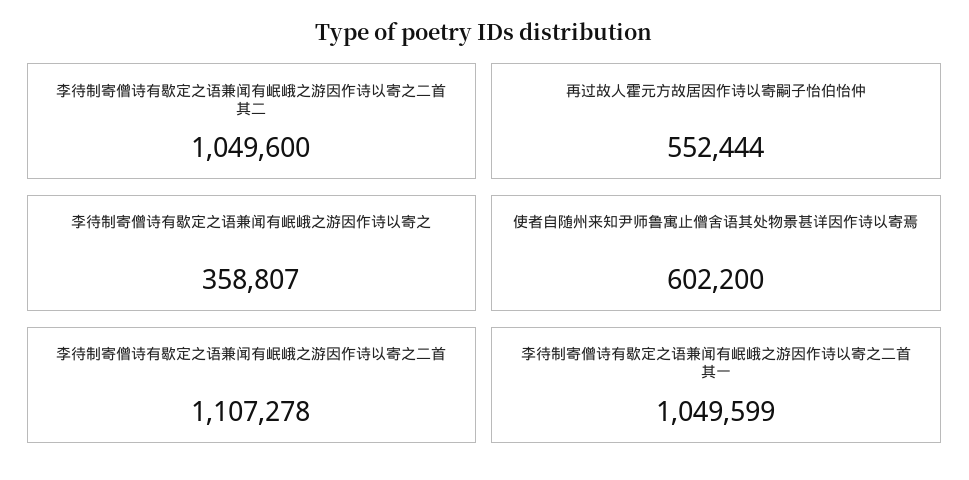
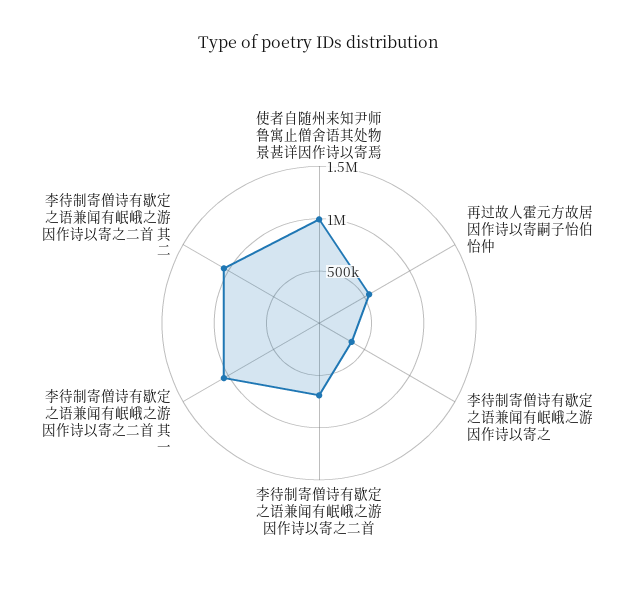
使者自随州来知尹师鲁寓止僧舍语其处物景甚详因作诗以寄焉: 602200 -> 1000000
李待制寄僧诗有歇定之语兼闻有岷峨之游因作诗以寄之二首: 1107278 -> 700000

